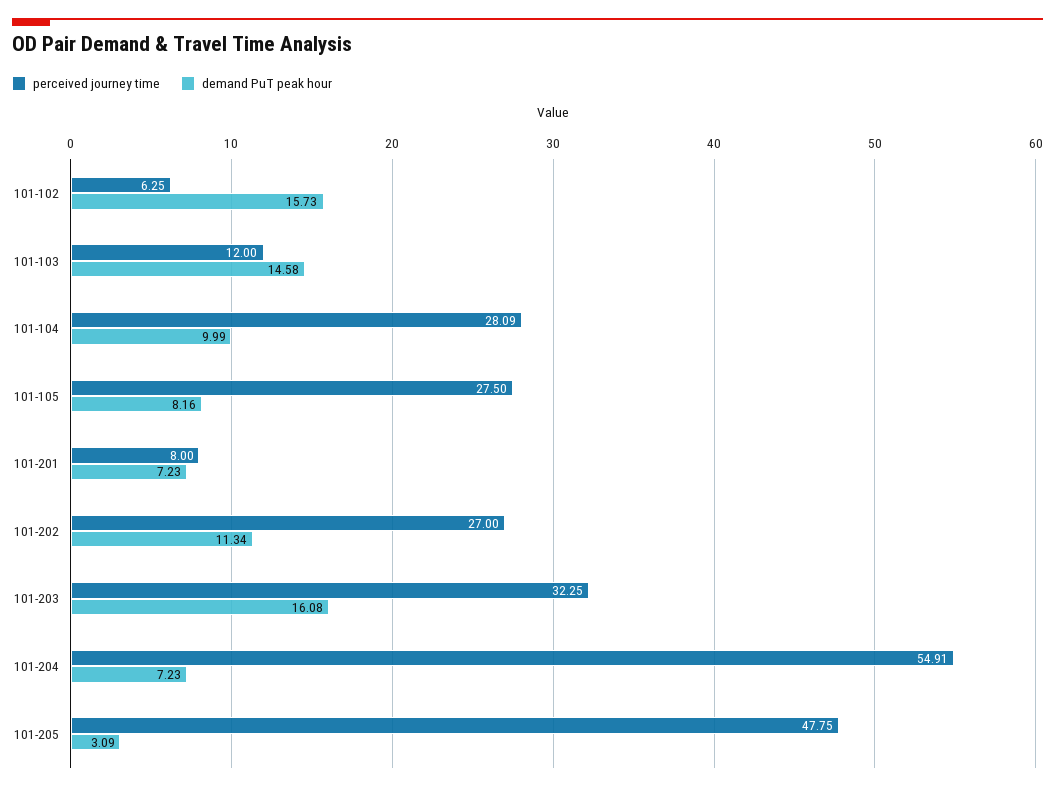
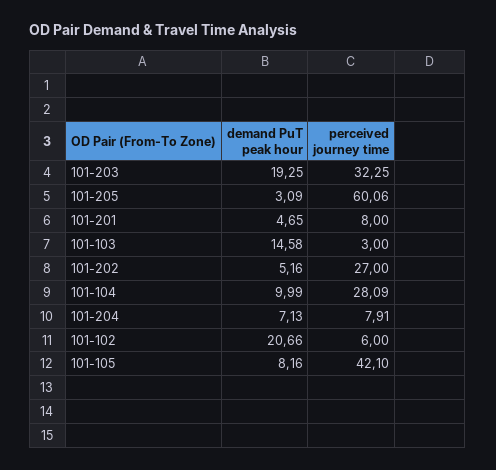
perceived journey time, 101-102: 6.25 -> 6
demand PuT peak hour, 101-102: 15.73 -> 20.66
perceived journey time, 101-103: 12 -> 3
perceived journey time, 101-105: 27.5 -> 42.1
demand PuT peak hour, 101-201: 7.23 -> 4.65
demand PuT peak hour, 101-202: 11.34 -> 5.16
demand PuT peak hour, 101-203: 16.08 -> 19.25
perceived journey time, 101-204: 54.91 -> 7.91
demand PuT peak hour, 101-204: 7.23 -> 7.13
perceived journey time, 101-205: 47.75 -> 60.06

